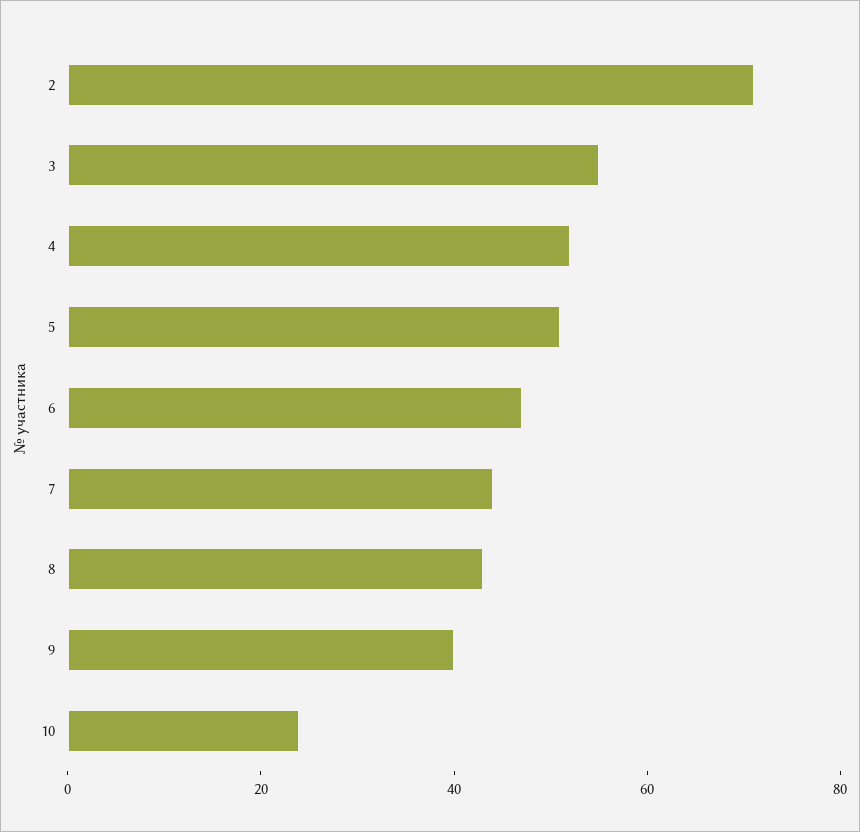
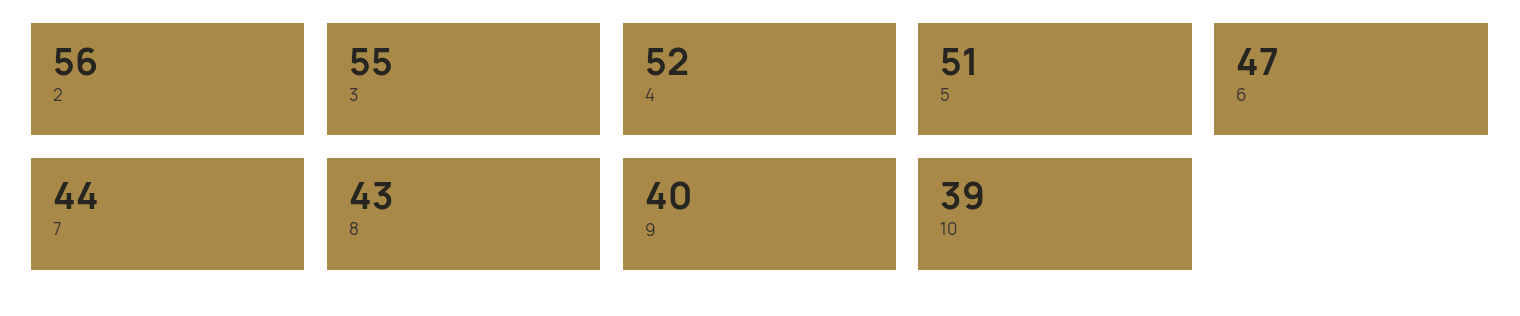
2: 70 -> 56
10: 25 -> 39

